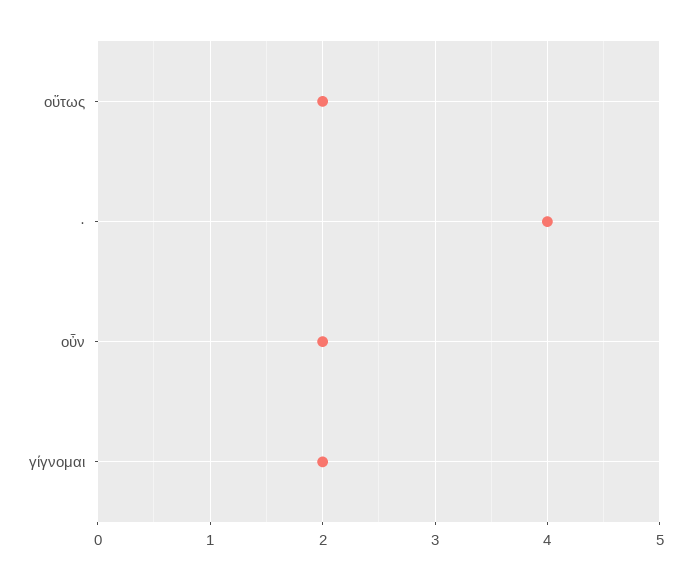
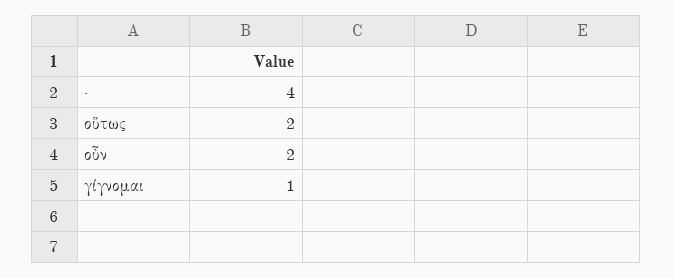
γίγνομαι: 2 -> 1

